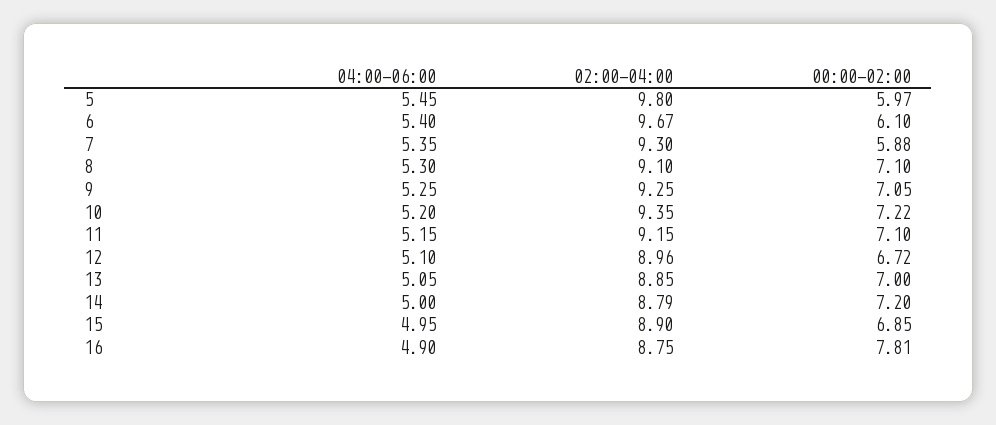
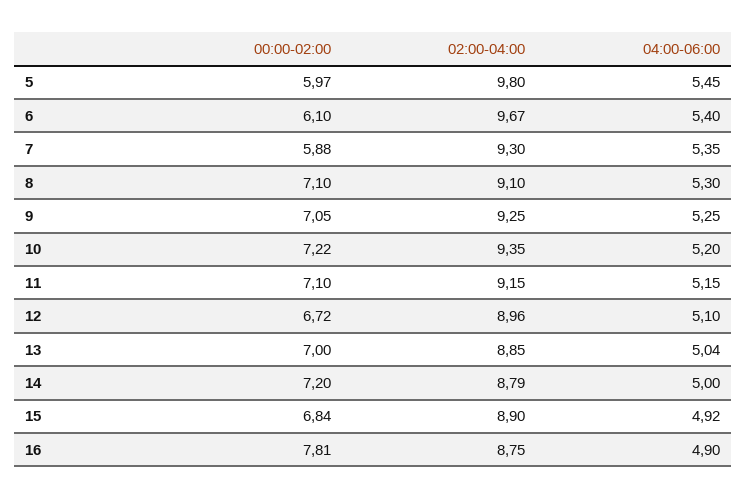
04:00-06:00, 13: 5.05 -> 5.04
04:00-06:00, 15: 4.95 -> 4.92
00:00-02:00, 15: 6.85 -> 6.84

